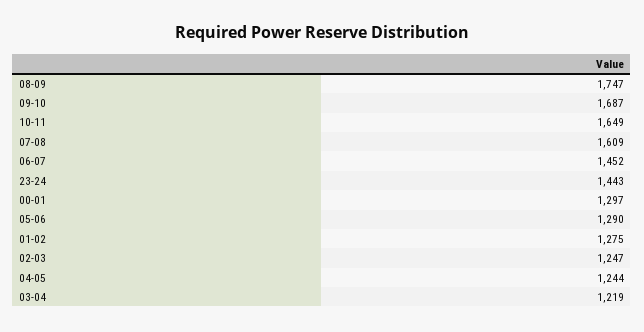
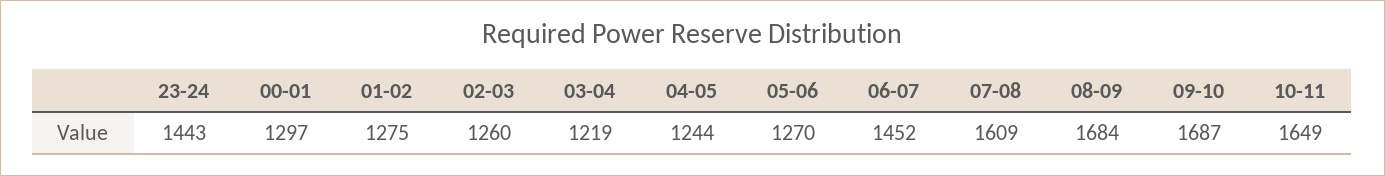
08-09: 1747 -> 1684
05-06: 1290 -> 1270
02-03: 1247 -> 1260

